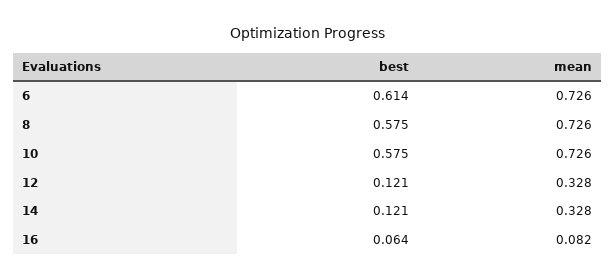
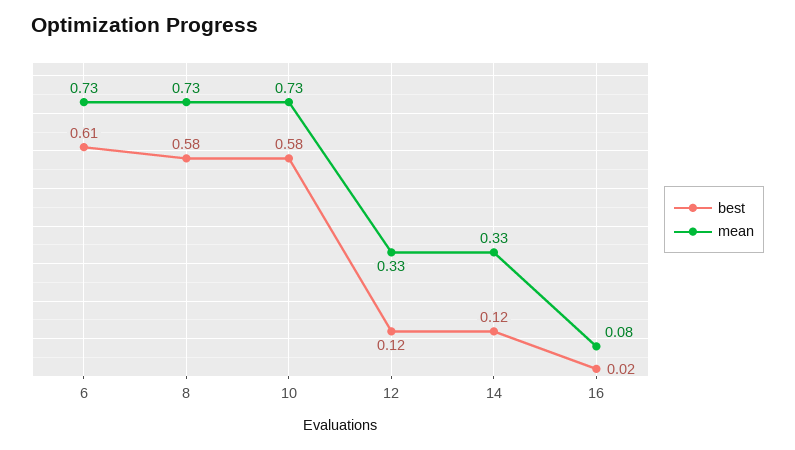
best, 16: 0.064 -> 0.02

